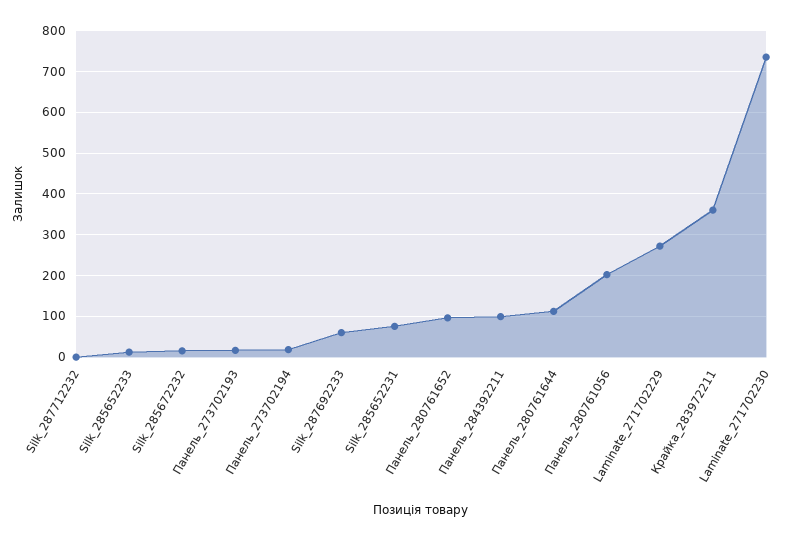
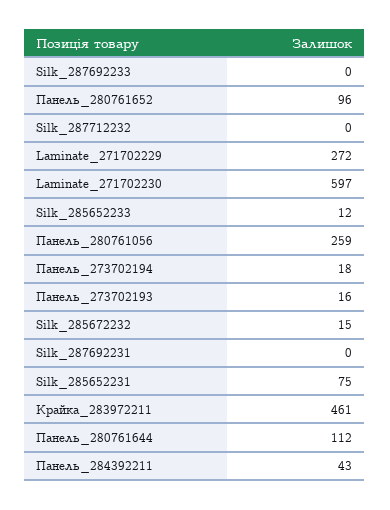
Silk_287692233: 60 -> 0
Панель_284392211: 100 -> 43
Панель_280761056: 200 -> 259
Крайка_283972211: 360 -> 461
Laminate_271702230: 740 -> 597
Silk_287692231: none -> 0

